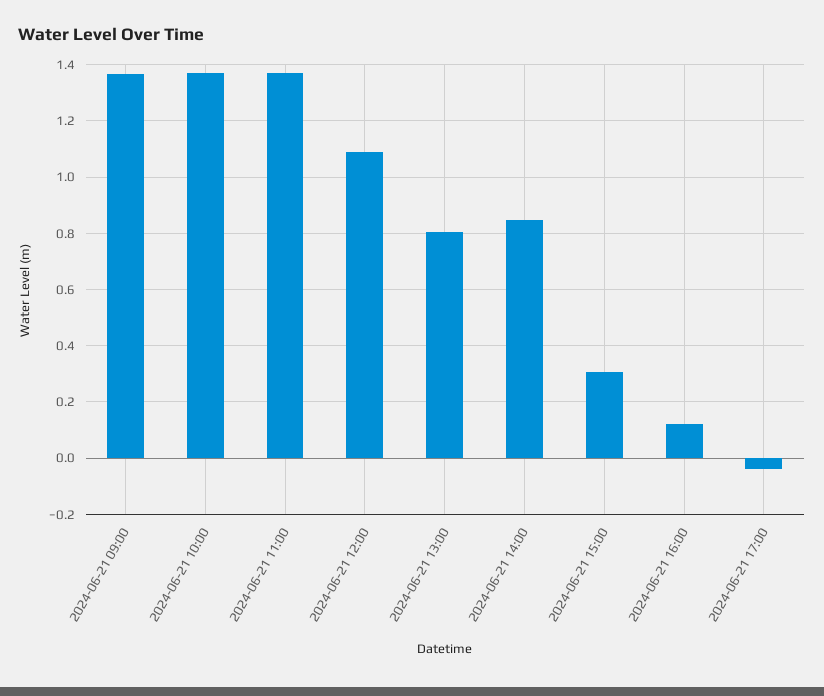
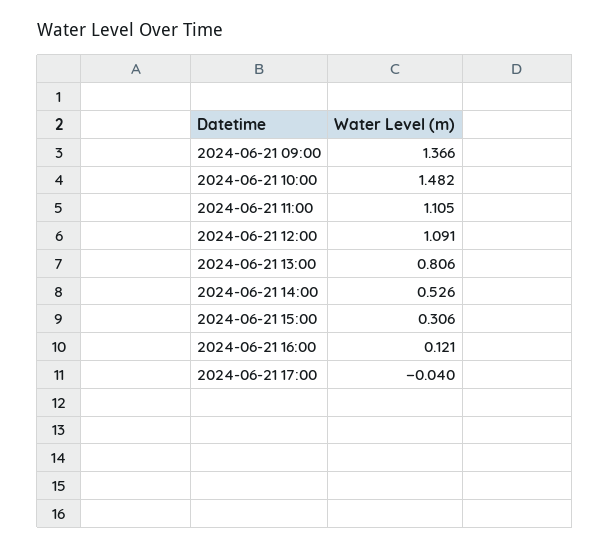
2024-06-21 10:00: 1.375 -> 1.482
2024-06-21 11:00: 1.375 -> 1.105
2024-06-21 14:00: 0.85 -> 0.526

